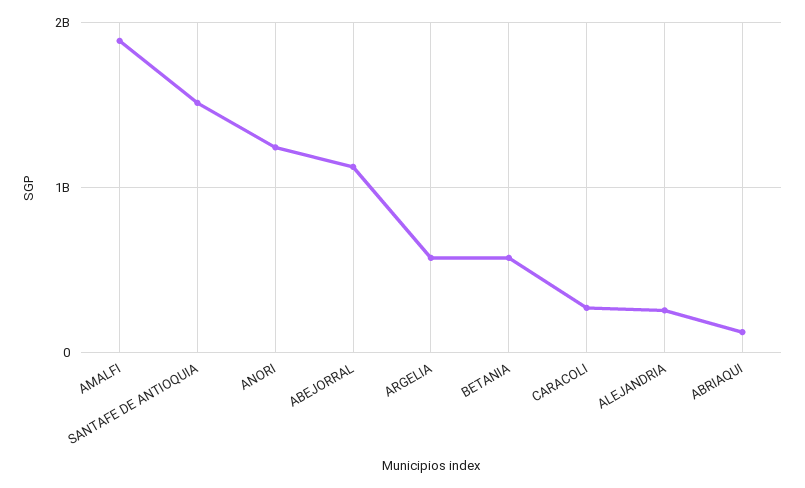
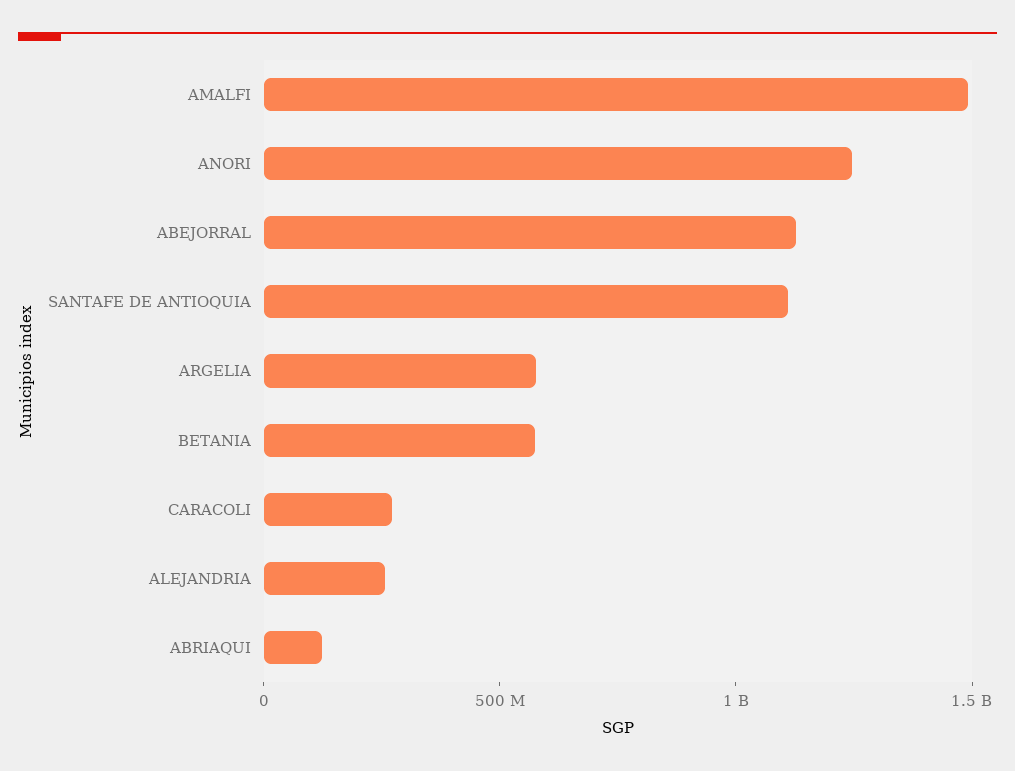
AMALFI: 1900000000 -> 1500000000
SANTAFE DE ANTIOQUIA: 1500000000 -> 1100000000

